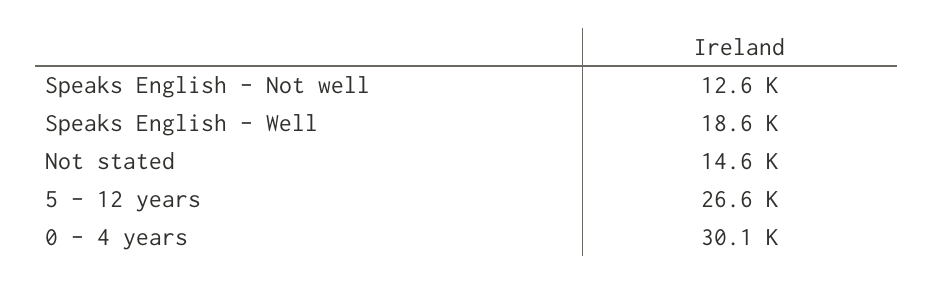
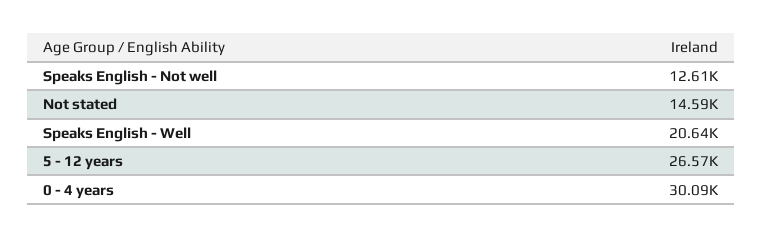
Speaks English - Well: 18600 -> 20640

